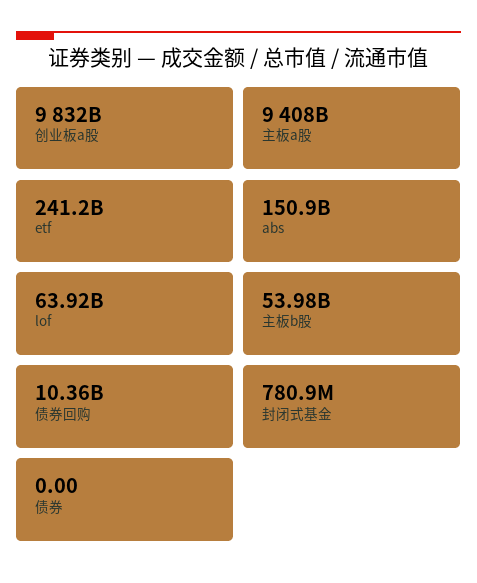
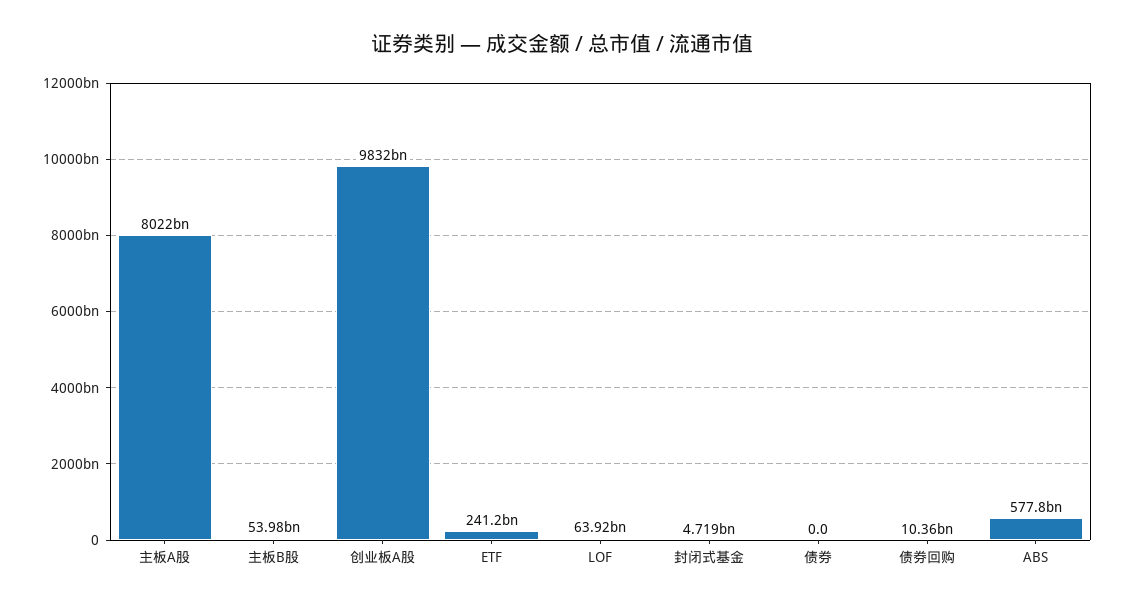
主板a股: 9408000000000 -> 8022000000000
abs: 150900000000 -> 577800000000
封闭式基金: 780900000 -> 4719000000

